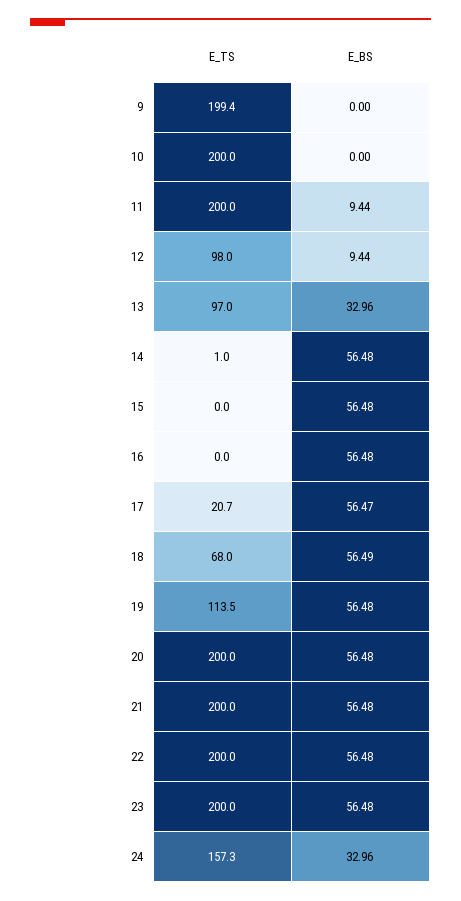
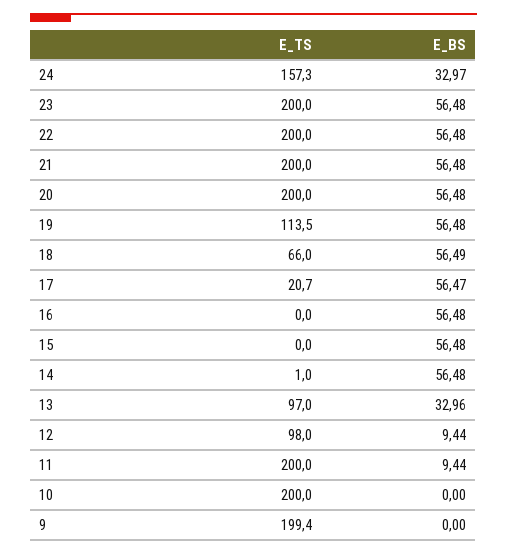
E_TS, 18: 68 -> 66
E_BS, 24: 32.96 -> 32.97

